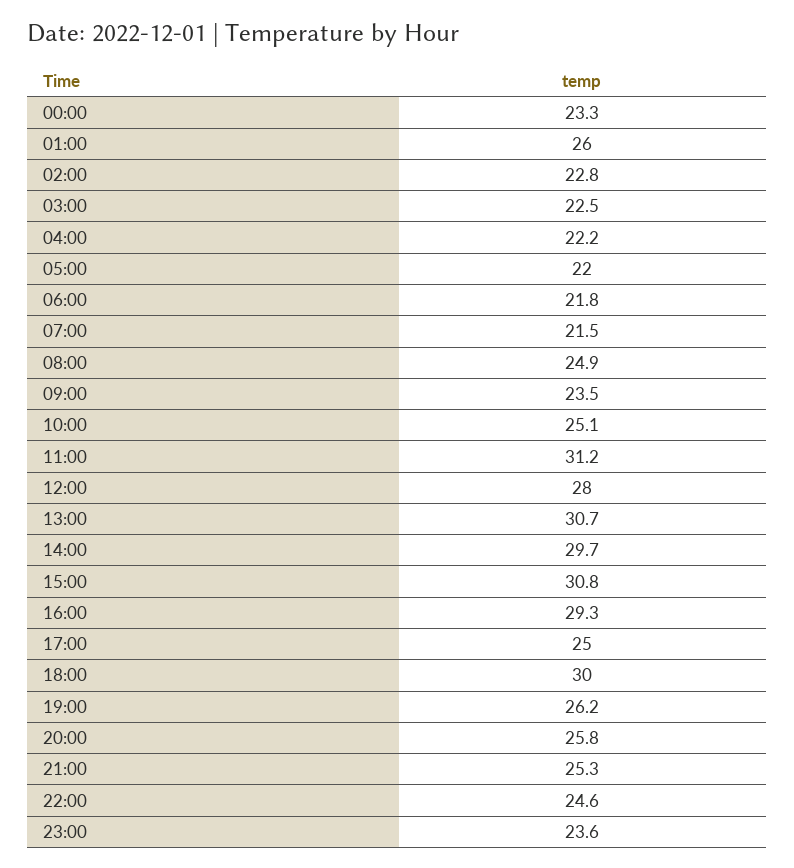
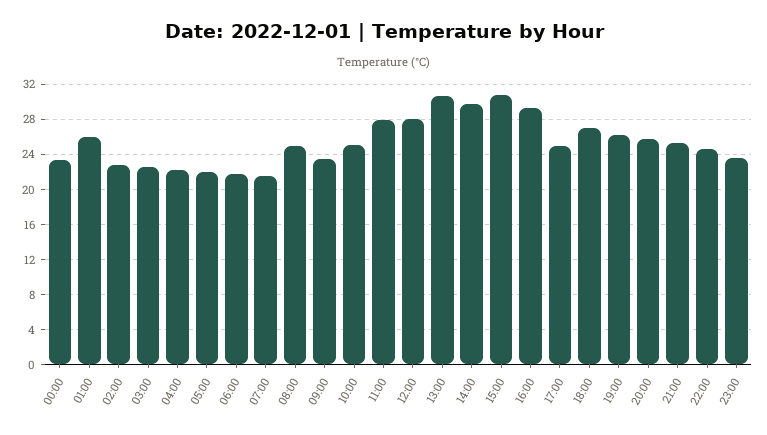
11:00: 31.2 -> 28
18:00: 30 -> 27

